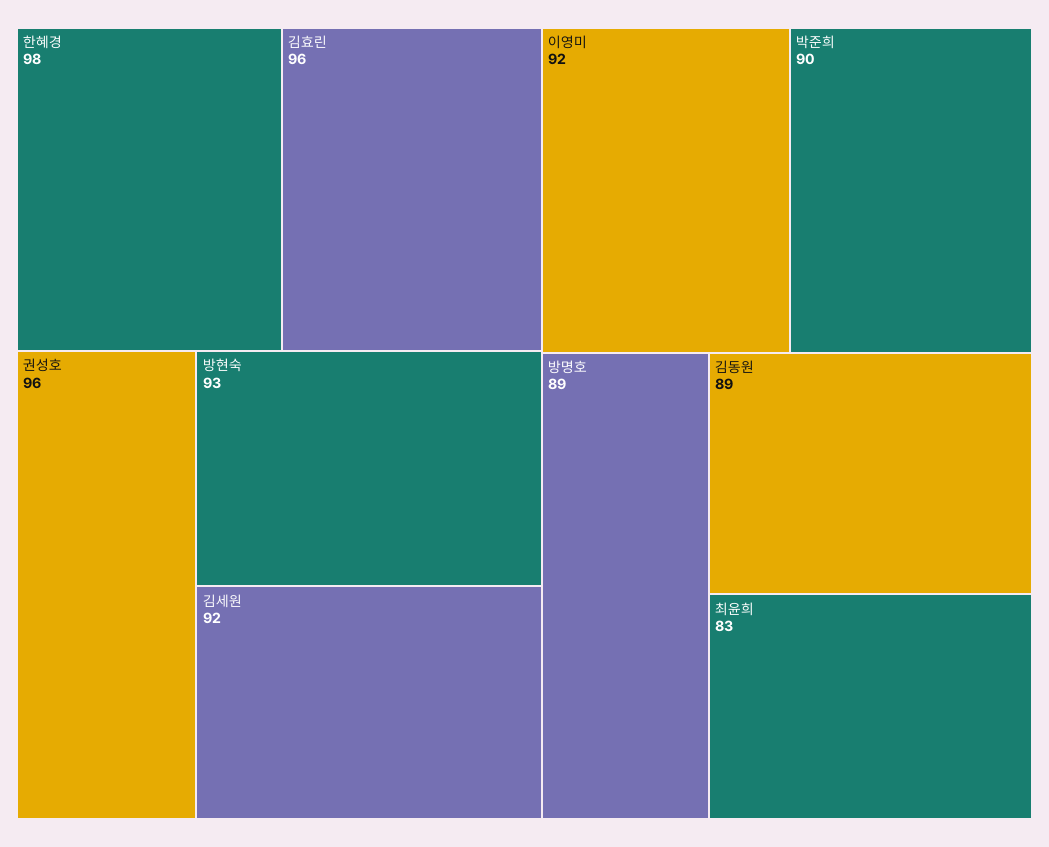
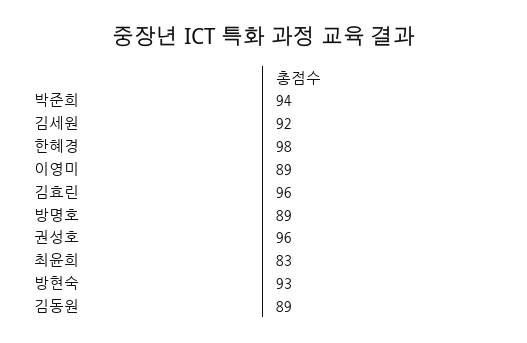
이영미: 92 -> 89
박준희: 90 -> 94

